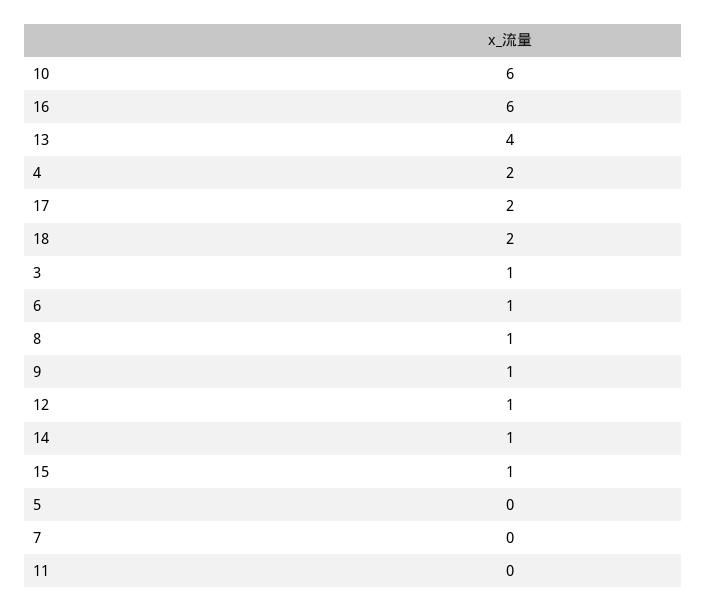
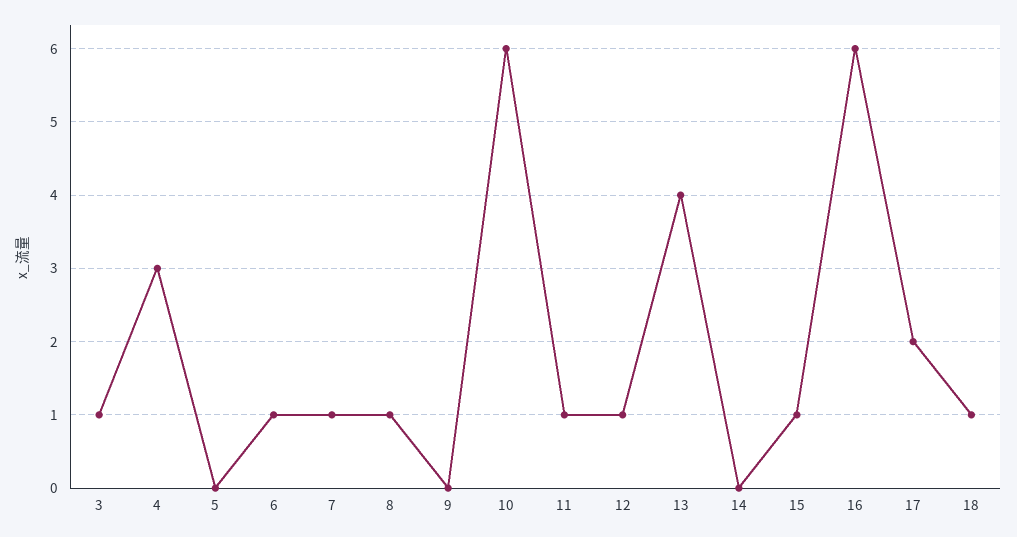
4: 2 -> 3
18: 2 -> 1
9: 1 -> 0
14: 1 -> 0
7: 0 -> 1
11: 0 -> 1

